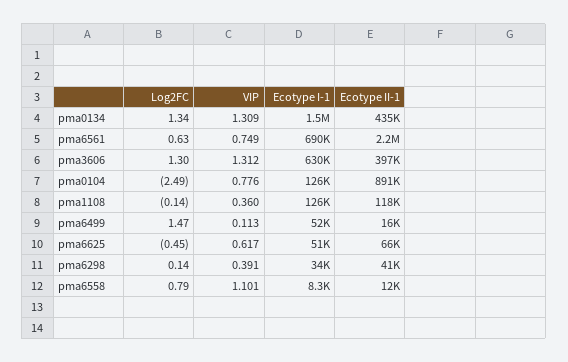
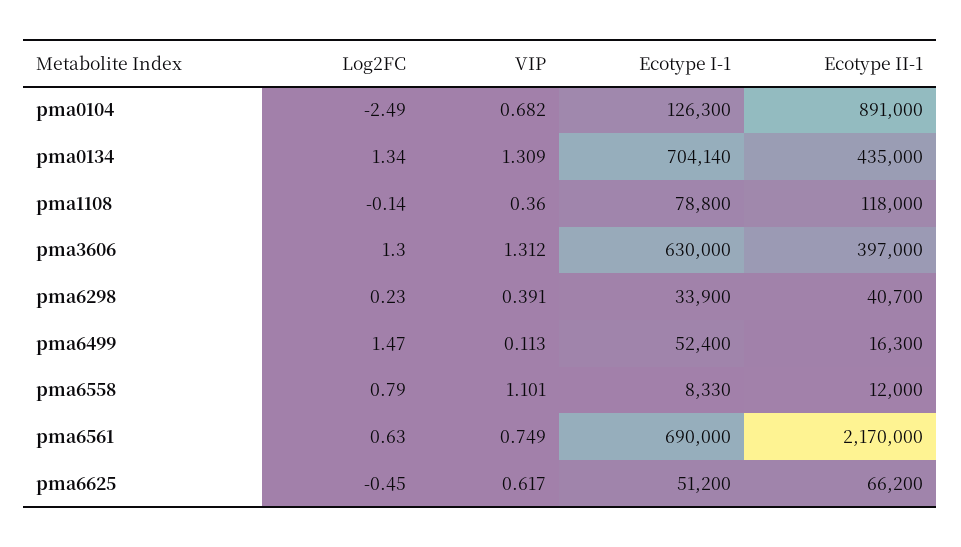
Ecotype I-1, pma0134: 1500000 -> 704140
VIP, pma0104: 0.776 -> 0.682
Ecotype I-1, pma1108: 126000 -> 78800
Log2FC, pma6298: 0.14 -> 0.23

